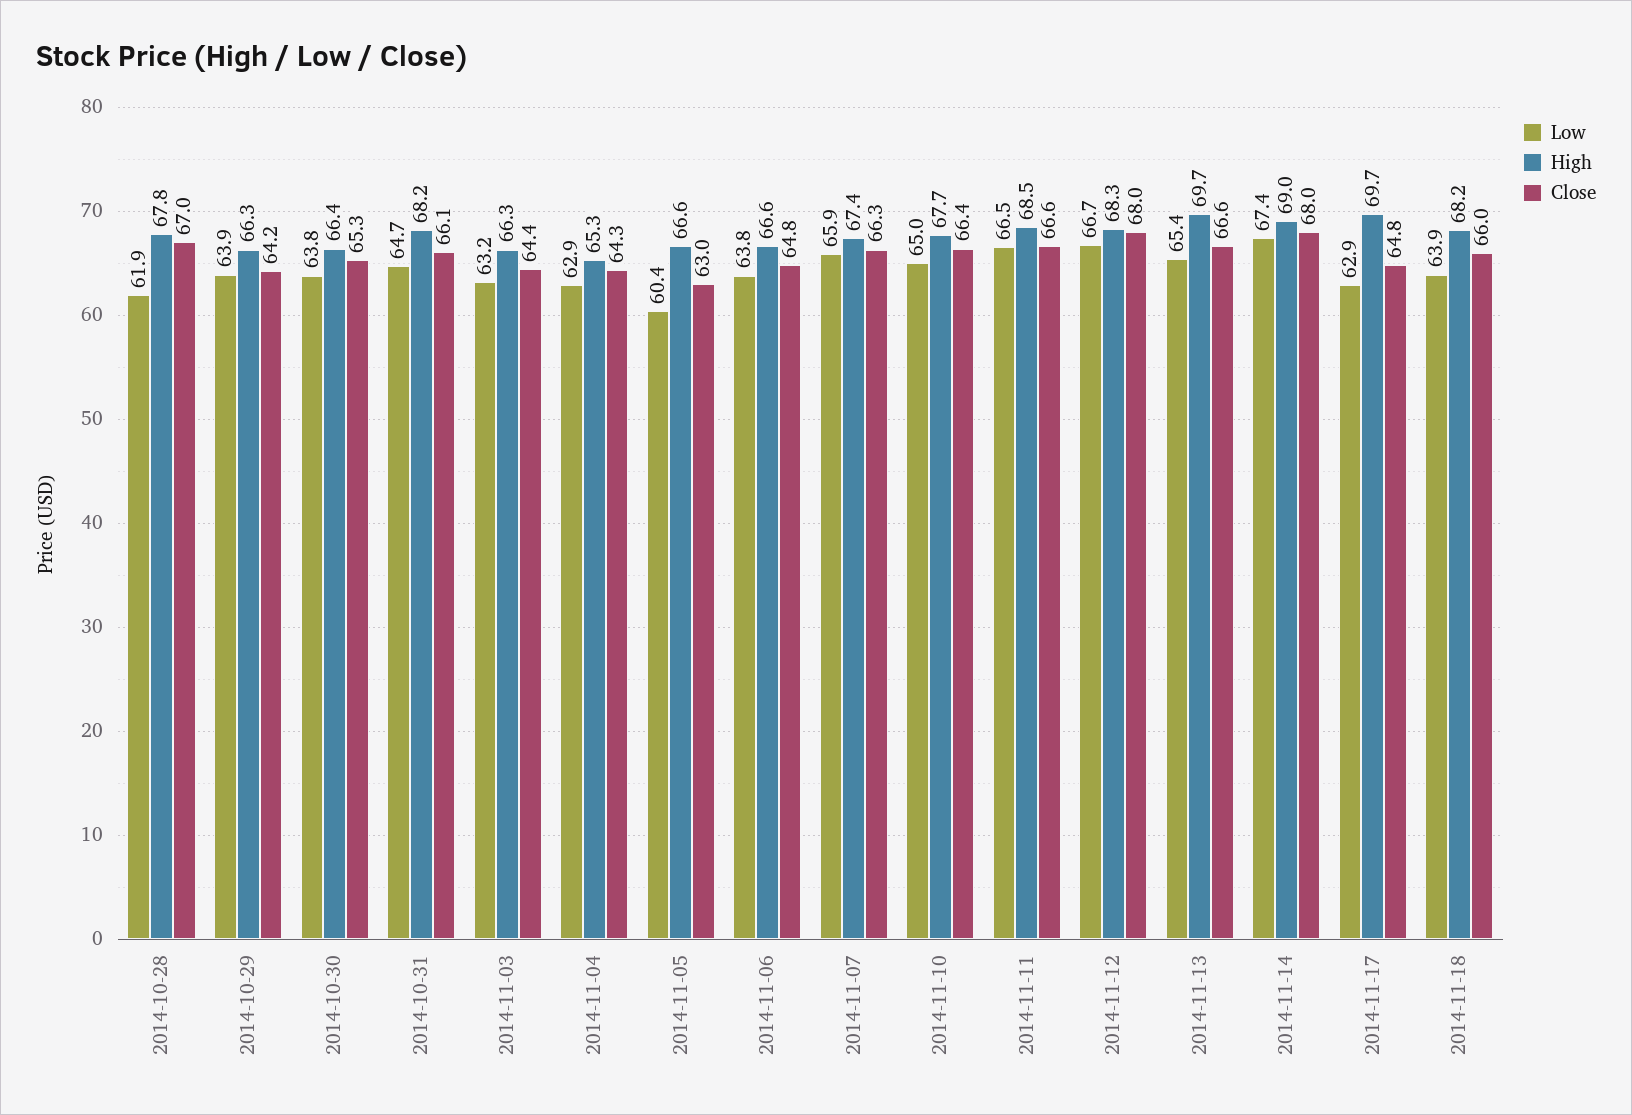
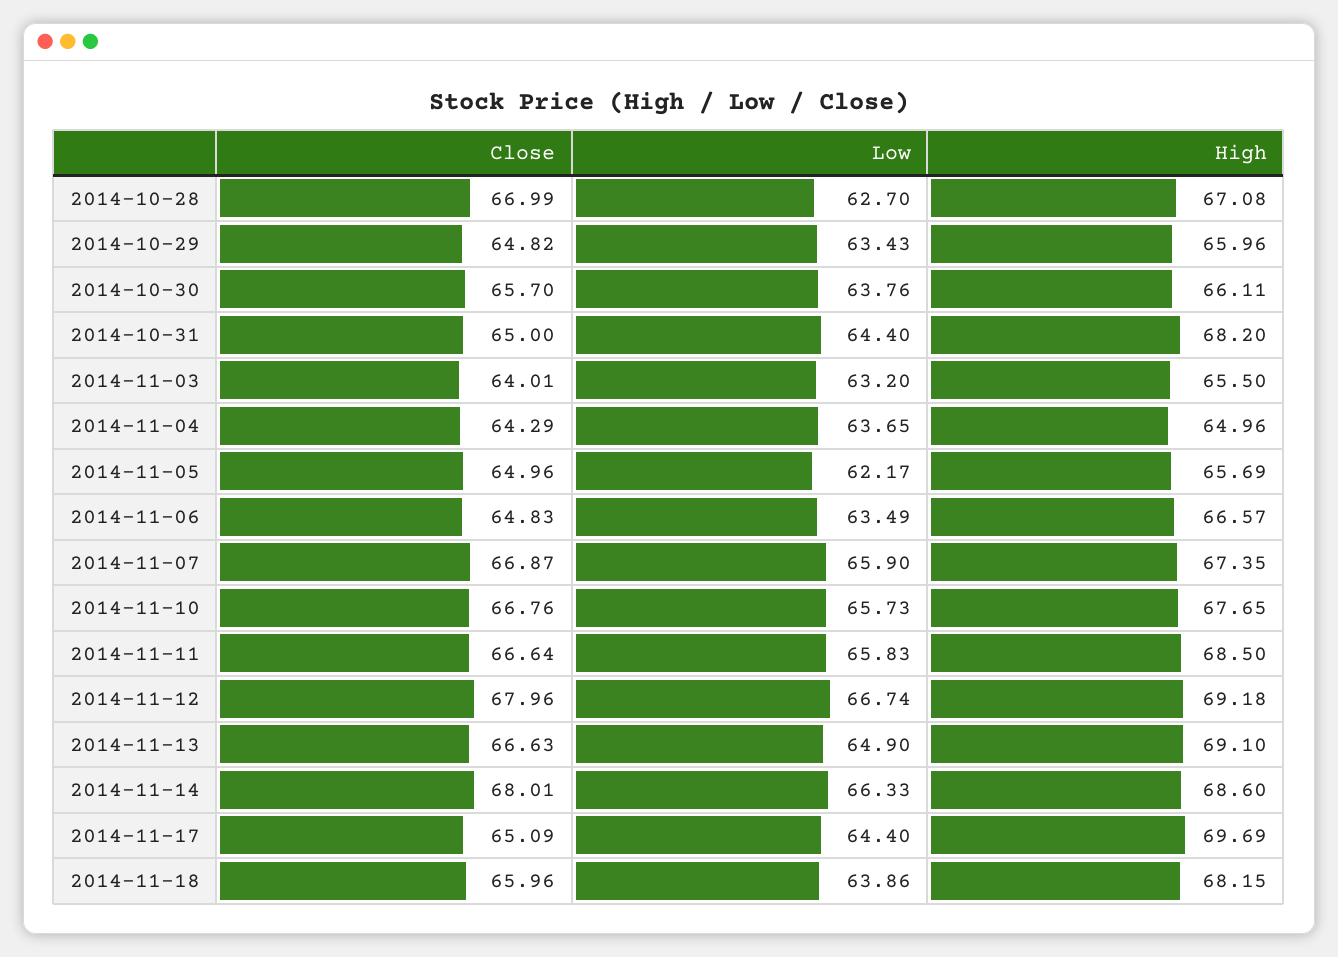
Low, 2014-10-28: 61.9 -> 62.7
High, 2014-10-28: 67.8 -> 67.08
Low, 2014-10-29: 63.9 -> 63.43
High, 2014-10-29: 66.3 -> 65.96
Close, 2014-10-29: 64.2 -> 64.82
High, 2014-10-30: 66.4 -> 66.11
Close, 2014-10-30: 65.3 -> 65.7
Low, 2014-10-31: 64.7 -> 64.4
Close, 2014-10-31: 66.1 -> 65
High, 2014-11-03: 66.3 -> 65.5
Close, 2014-11-03: 64.4 -> 64.01
Low, 2014-11-04: 62.9 -> 63.65
High, 2014-11-04: 65.3 -> 64.96
Low, 2014-11-05: 60.4 -> 62.17
High, 2014-11-05: 66.6 -> 65.69
Close, 2014-11-05: 63 -> 64.96
Low, 2014-11-06: 63.8 -> 63.49
Close, 2014-11-07: 66.3 -> 66.87
Low, 2014-11-10: 65 -> 65.73
Close, 2014-11-10: 66.4 -> 66.76
Low, 2014-11-11: 66.5 -> 65.83
High, 2014-11-12: 68.3 -> 69.18
Low, 2014-11-13: 65.4 -> 64.9
High, 2014-11-13: 69.7 -> 69.1
Low, 2014-11-14: 67.4 -> 66.33
High, 2014-11-14: 69 -> 68.6
Low, 2014-11-17: 62.9 -> 64.4
Close, 2014-11-17: 64.8 -> 65.09

